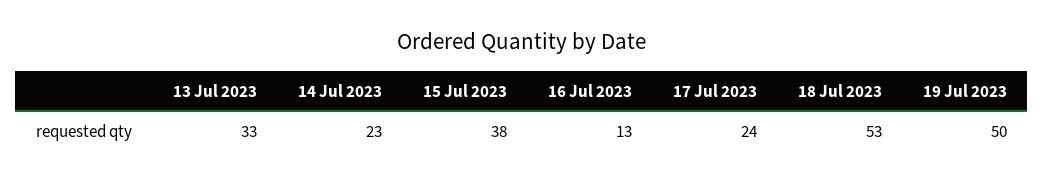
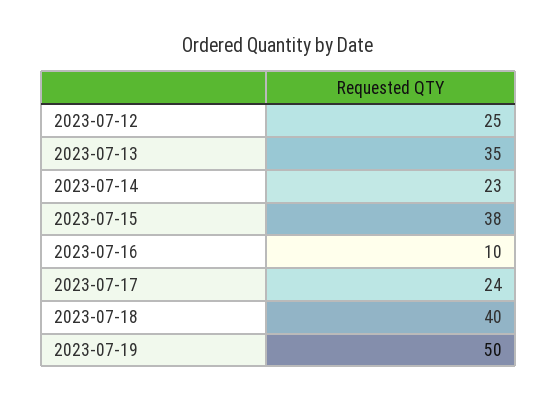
13 Jul 2023: 33 -> 35
16 Jul 2023: 13 -> 10
18 Jul 2023: 53 -> 40
2023-07-12: none -> 25

